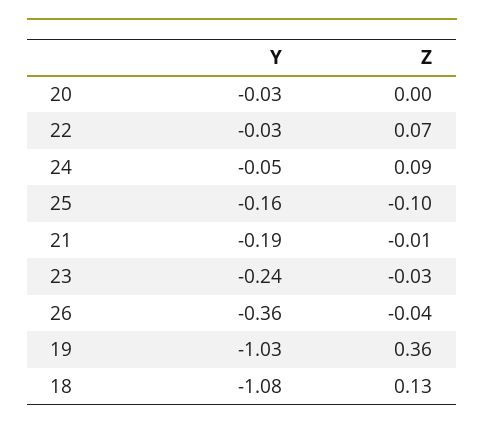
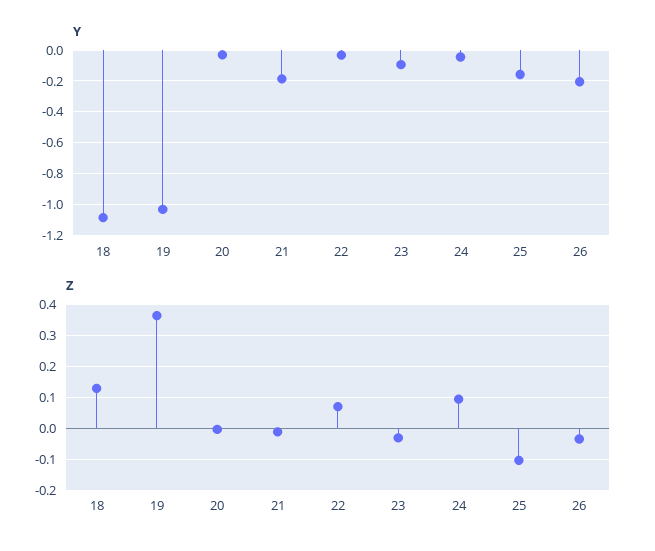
Y, 23: -0.24 -> -0.1
Y, 26: -0.36 -> -0.2

